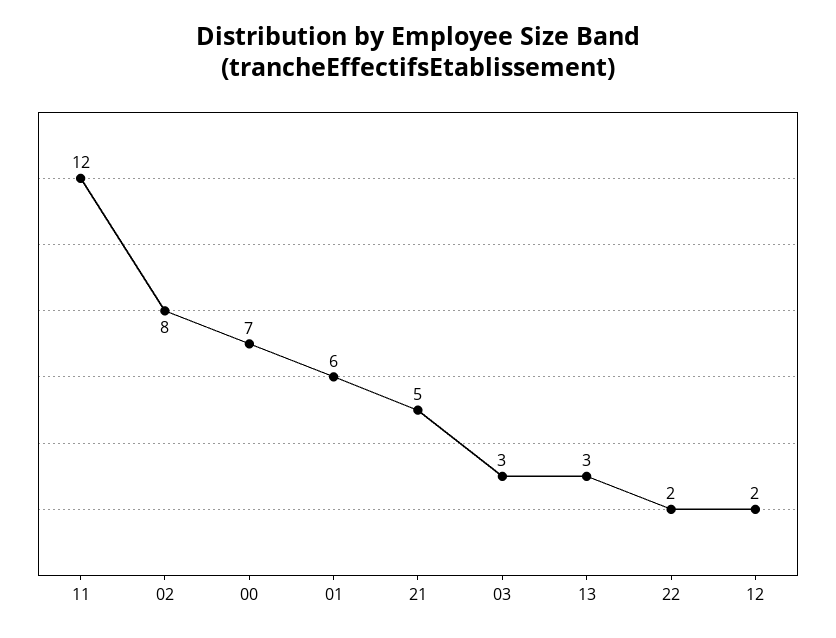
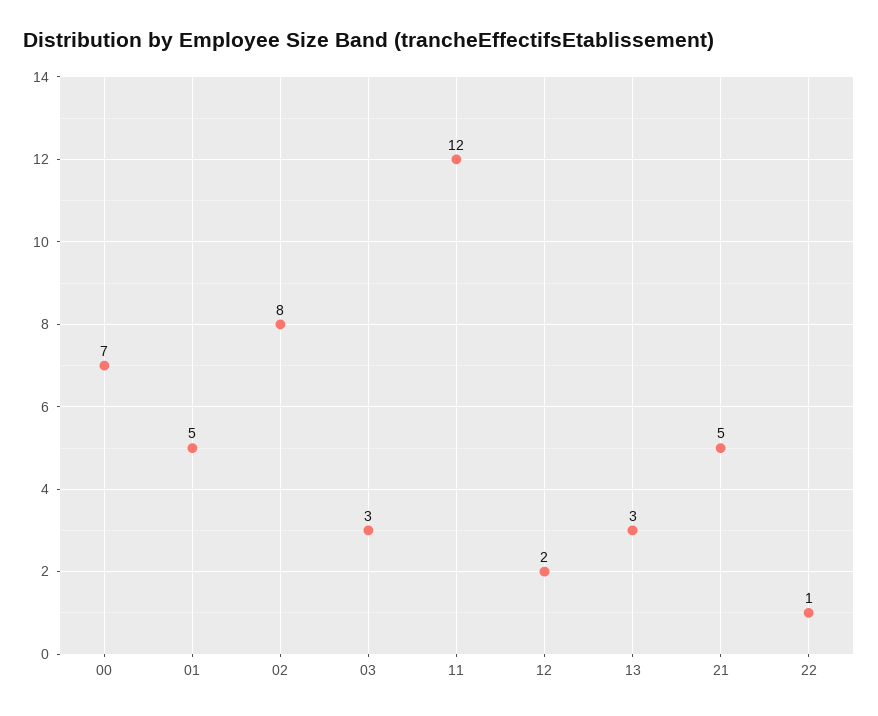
01: 6 -> 5
22: 2 -> 1

